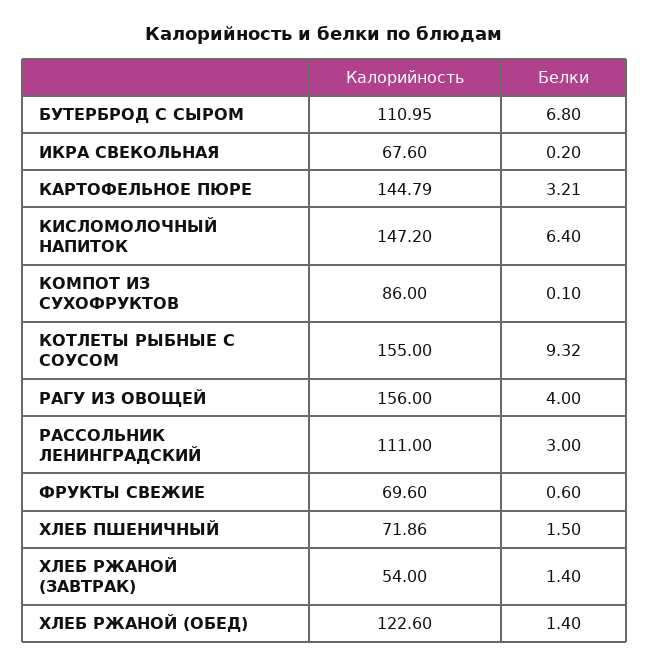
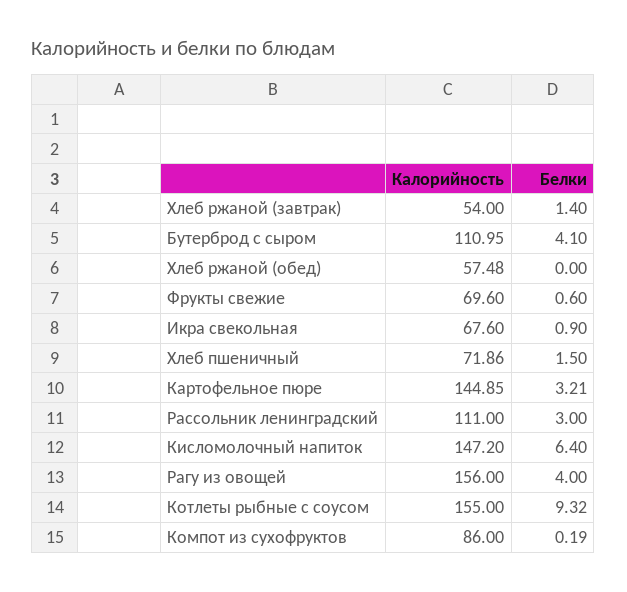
Белки, БУТЕРБРОД С СЫРОМ: 6.8 -> 4.1
Белки, ИКРА СВЕКОЛЬНАЯ: 0.2 -> 0.9
Калорийность, КАРТОФЕЛЬНОЕ ПЮРЕ: 144.79 -> 144.85
Белки, КОМПОТ ИЗ СУХОФРУКТОВ: 0.1 -> 0.19
Калорийность, ХЛЕБ РЖАНОЙ (ОБЕД): 122.6 -> 57.48
Белки, ХЛЕБ РЖАНОЙ (ОБЕД): 1.4 -> 0

